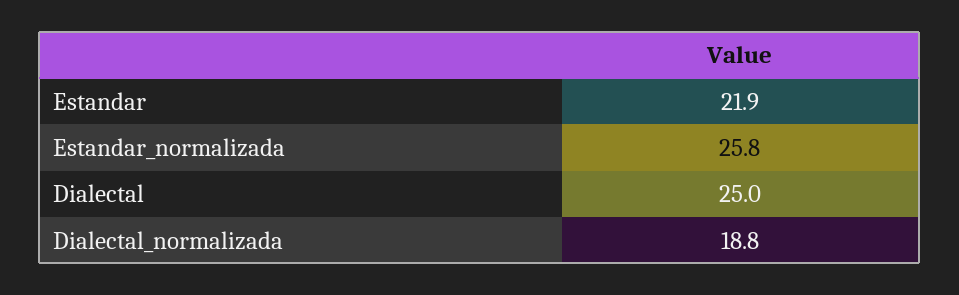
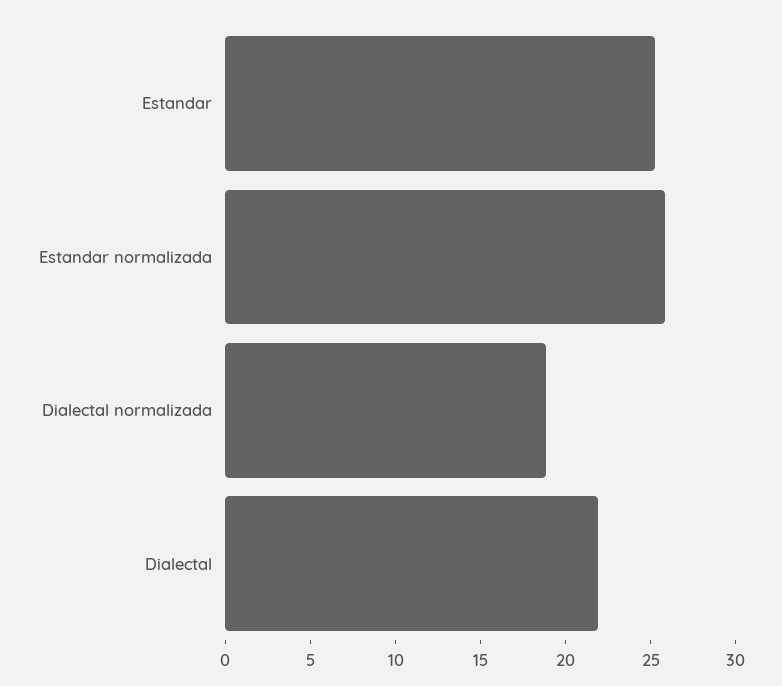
Estandar: 21.9 -> 25
Dialectal: 25 -> 22

